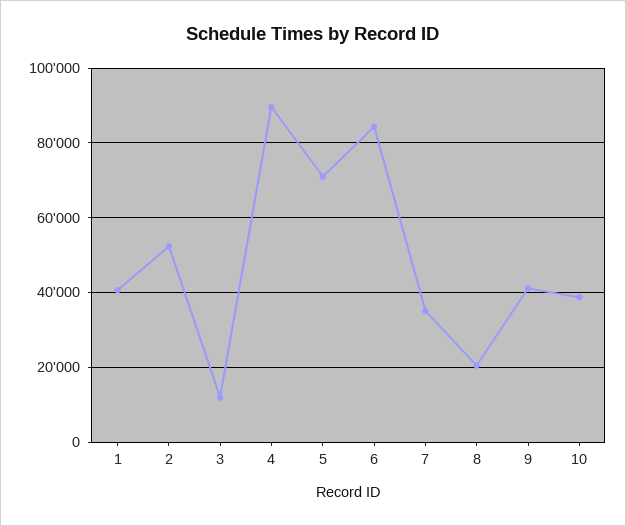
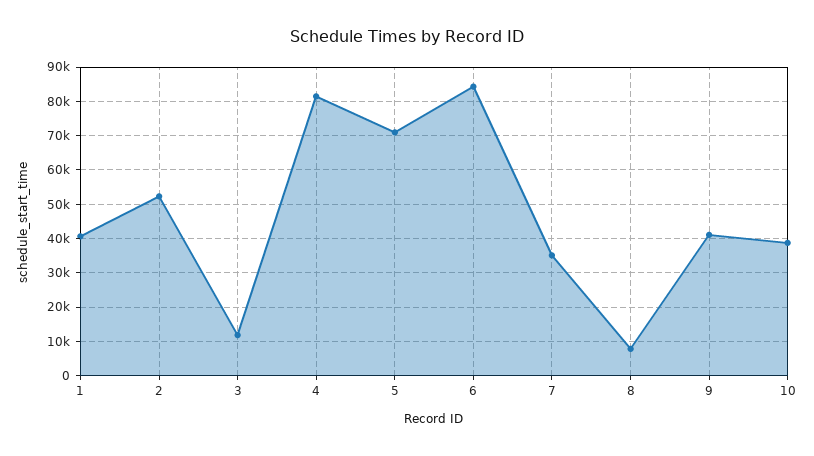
4: 90000 -> 82000
8: 20000 -> 8000

